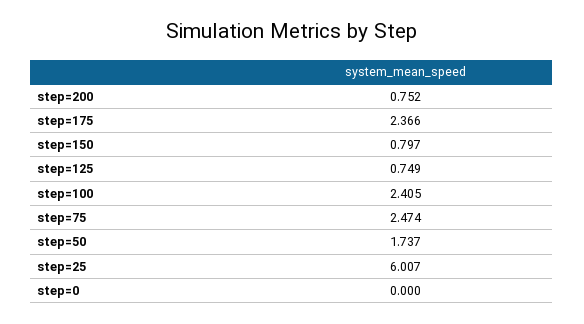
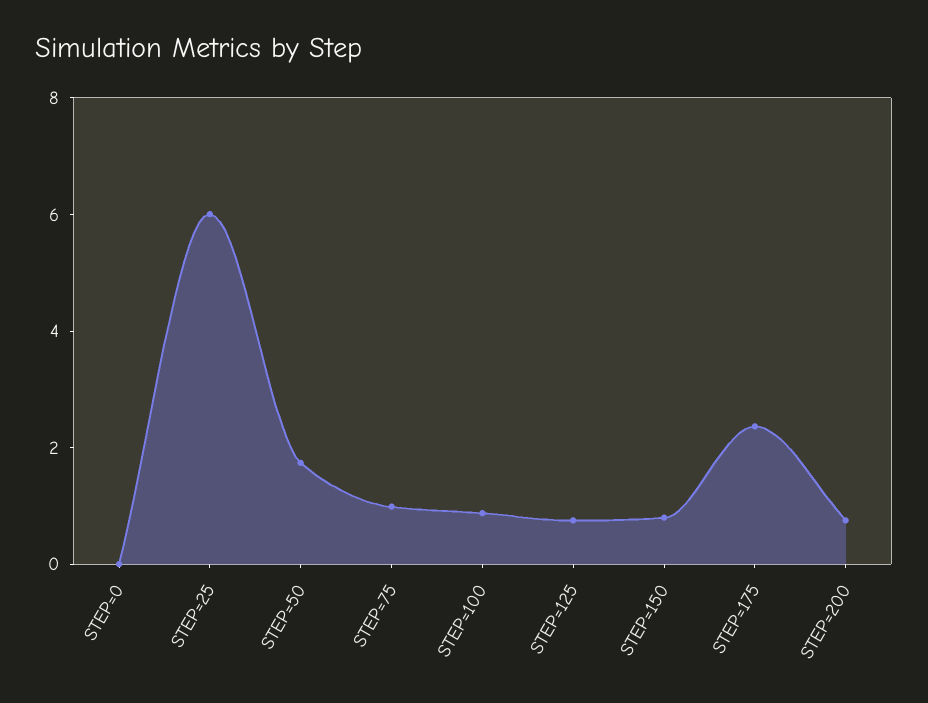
step=100: 2.405 -> 1
step=75: 2.474 -> 1

